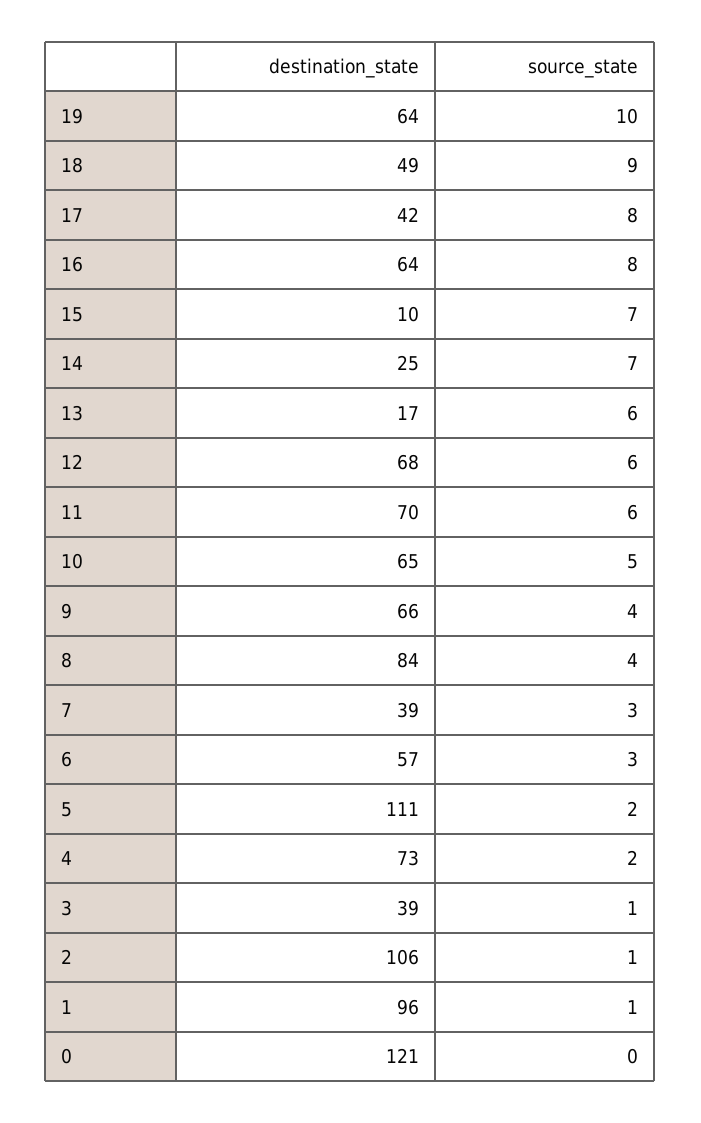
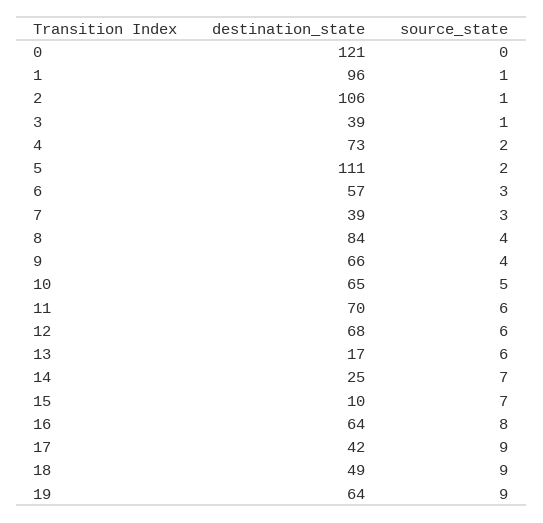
source_state, 19: 10 -> 9
source_state, 17: 8 -> 9

